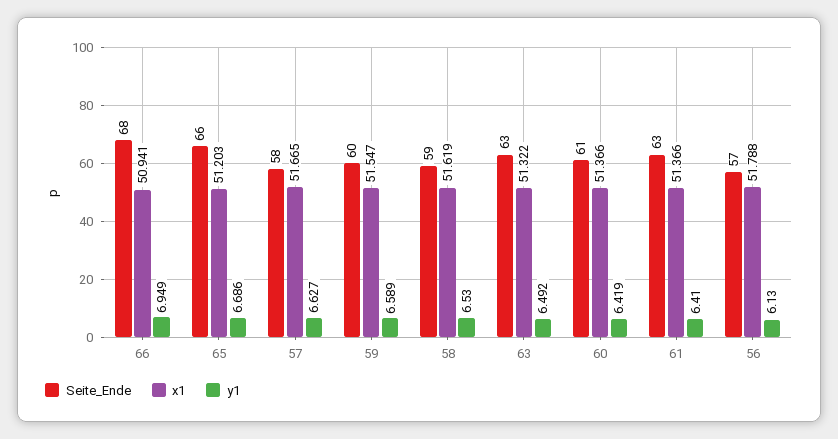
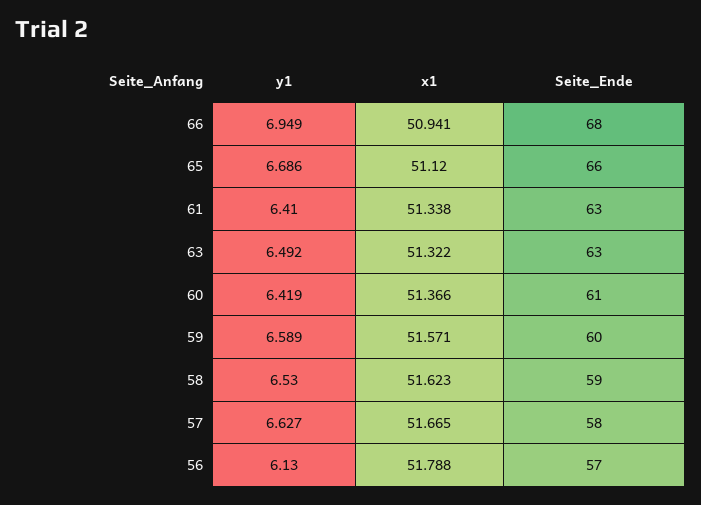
x1, 65: 51.203 -> 51.12
x1, 59: 51.547 -> 51.571
x1, 58: 51.619 -> 51.623
x1, 61: 51.366 -> 51.338

